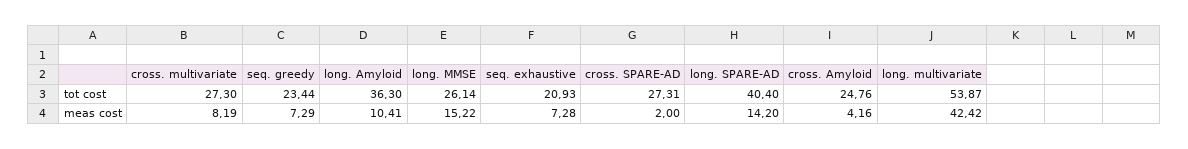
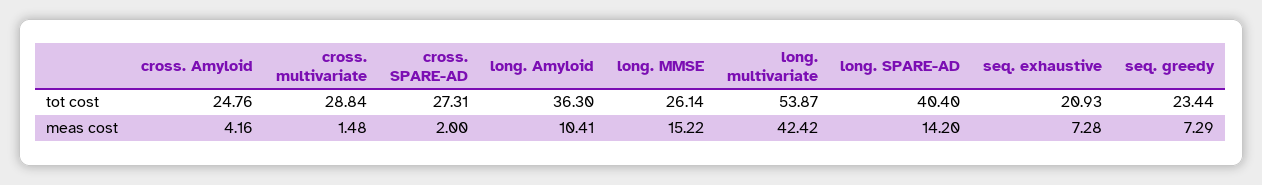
cross. multivariate, tot cost: 27.3 -> 28.84
cross. multivariate, meas cost: 8.19 -> 1.48

